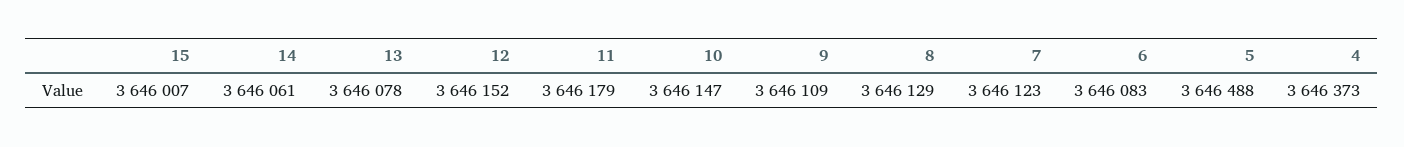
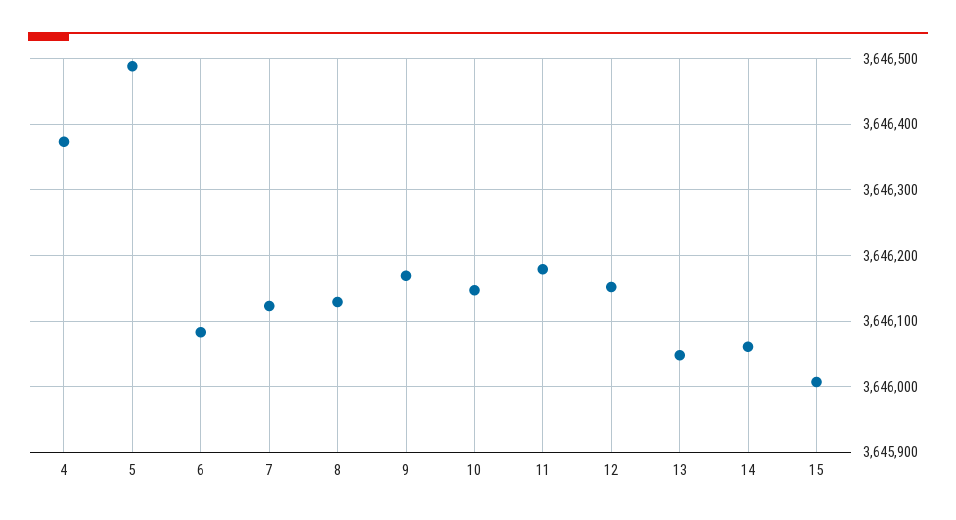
13: 3646078 -> 3646050
9: 3646109 -> 3646170

